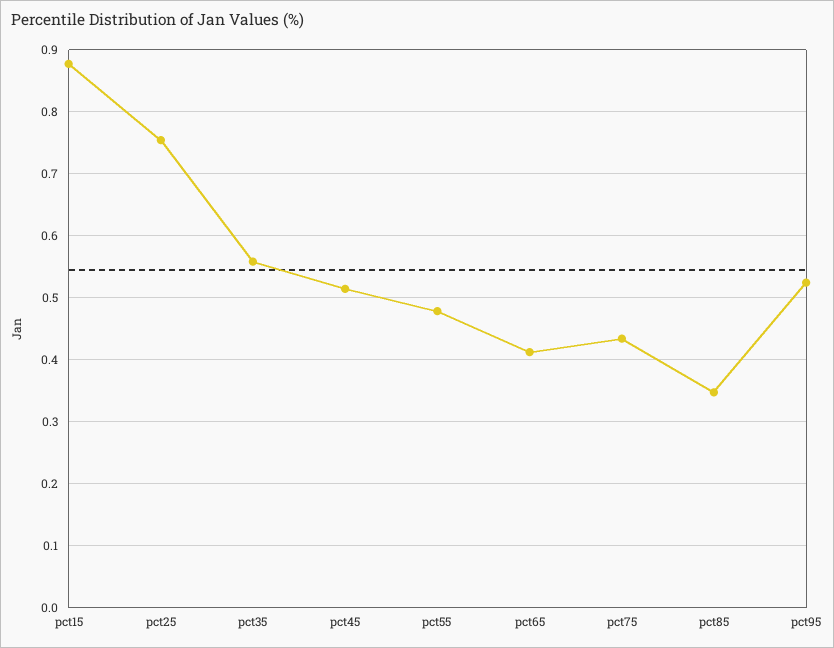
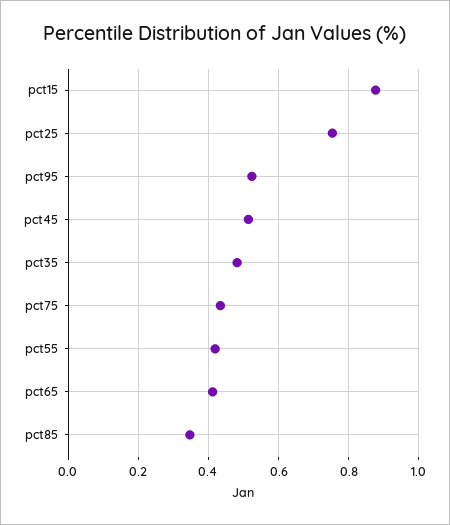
pct35: 0.56 -> 0.48
pct55: 0.48 -> 0.42

